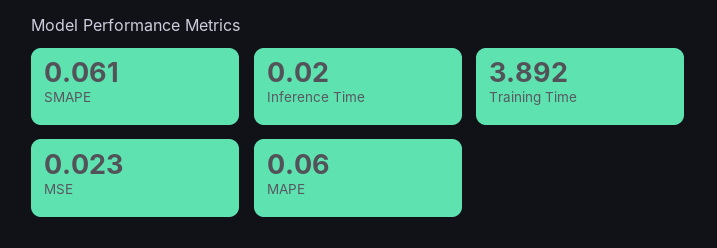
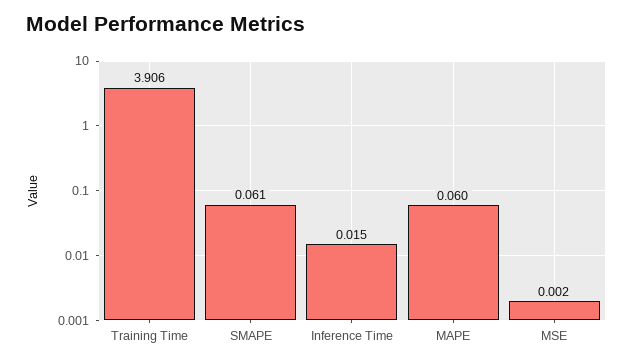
Inference Time: 0.02 -> 0.015
Training Time: 3.892 -> 3.906
MSE: 0.023 -> 0.002

